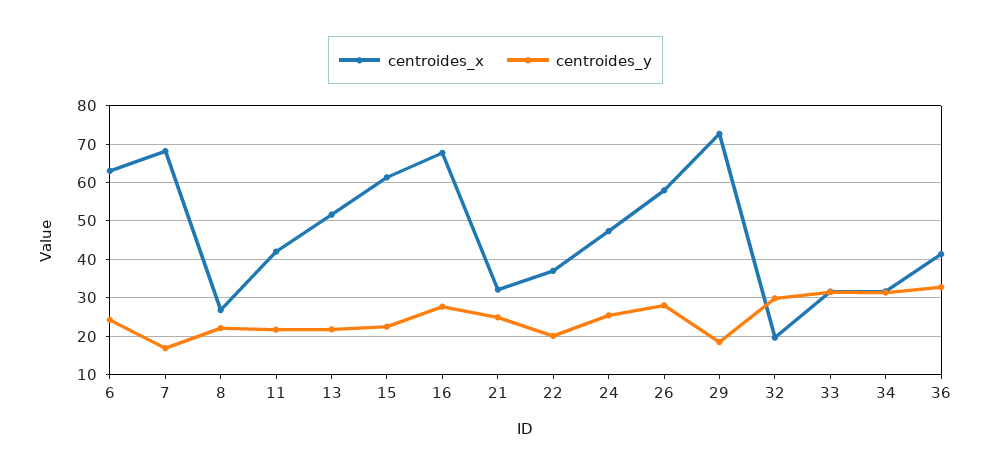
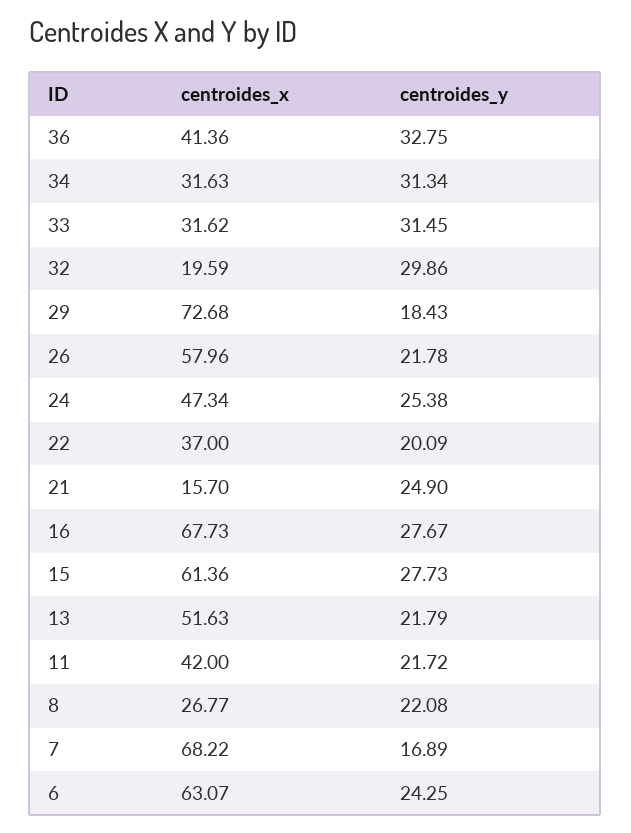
centroides_y, 15: 22 -> 27.73
centroides_x, 21: 32 -> 15.7
centroides_y, 26: 28 -> 21.78

